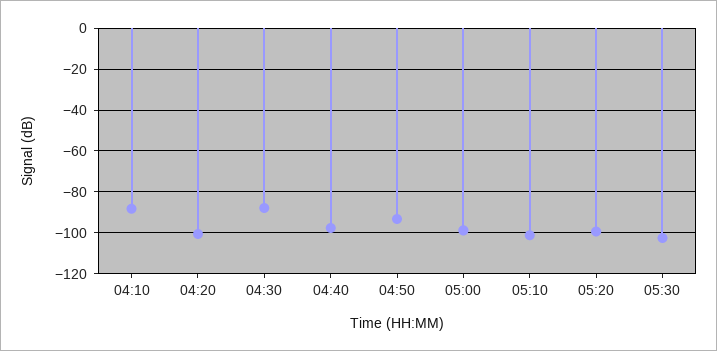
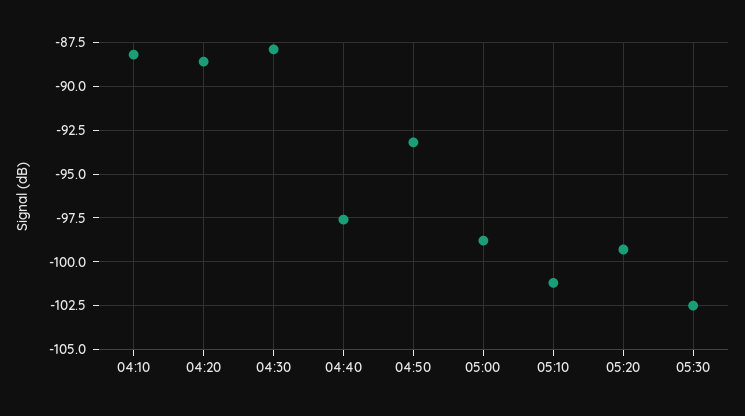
04:20: -100 -> -88.5

